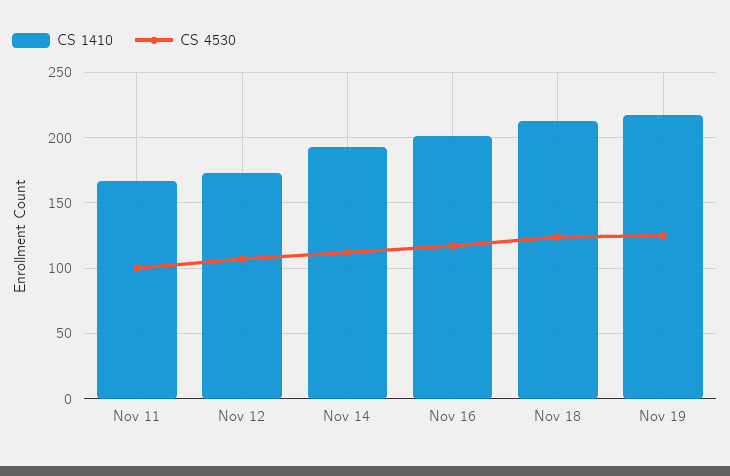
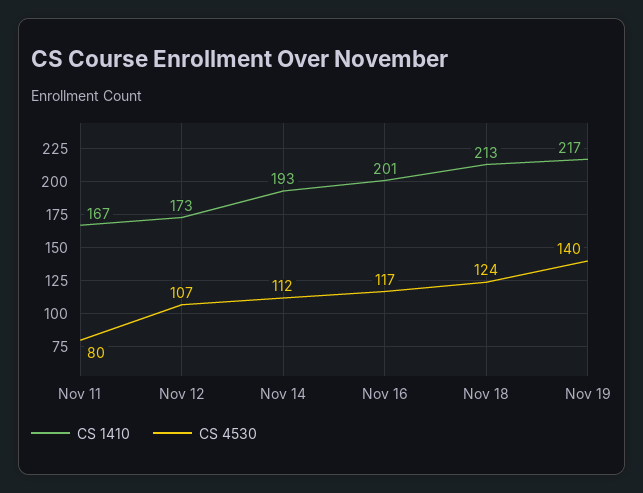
CS 4530, Nov 11: 100 -> 80
CS 4530, Nov 19: 125 -> 140

